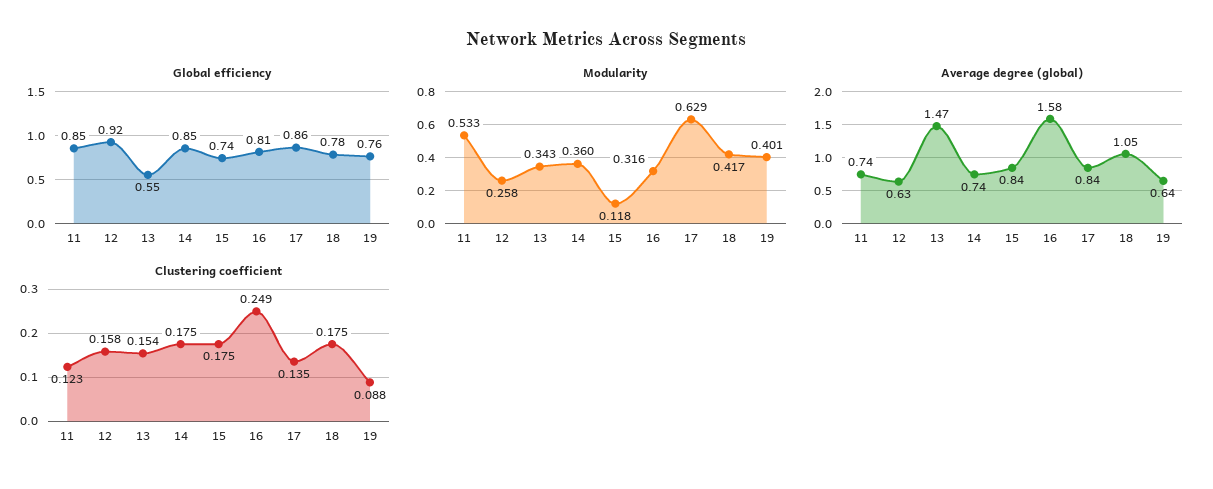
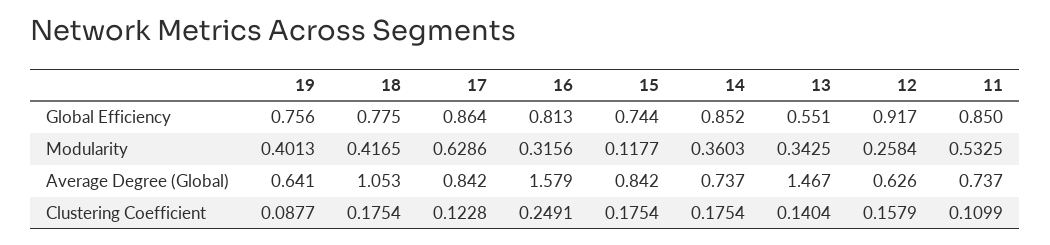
Clustering coefficient, 11: 0.123 -> 0.1099
Clustering coefficient, 13: 0.154 -> 0.1404
Clustering coefficient, 17: 0.135 -> 0.1228

